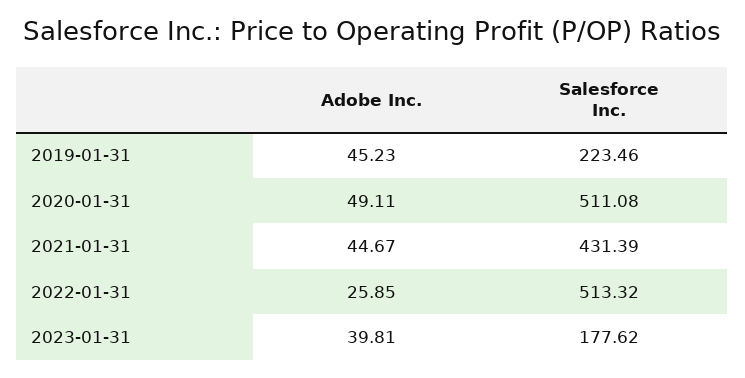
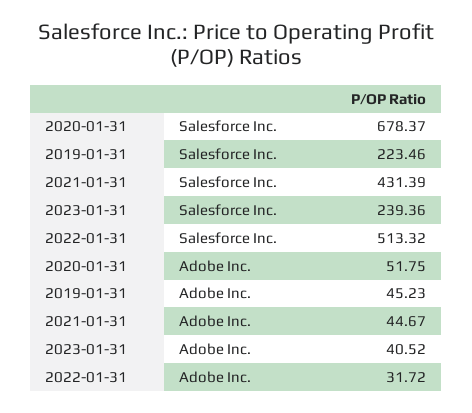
Adobe Inc., 2020-01-31: 49.11 -> 51.75
Salesforce Inc., 2020-01-31: 511.08 -> 678.37
Adobe Inc., 2022-01-31: 25.85 -> 31.72
Adobe Inc., 2023-01-31: 39.81 -> 40.52
Salesforce Inc., 2023-01-31: 177.62 -> 239.36

